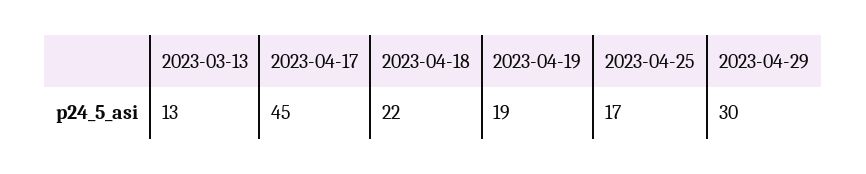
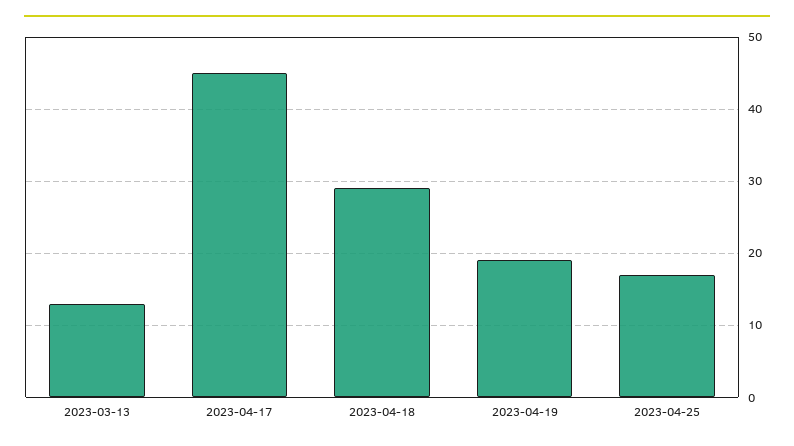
2023-04-18: 22 -> 29
2023-04-29: 30 -> none

